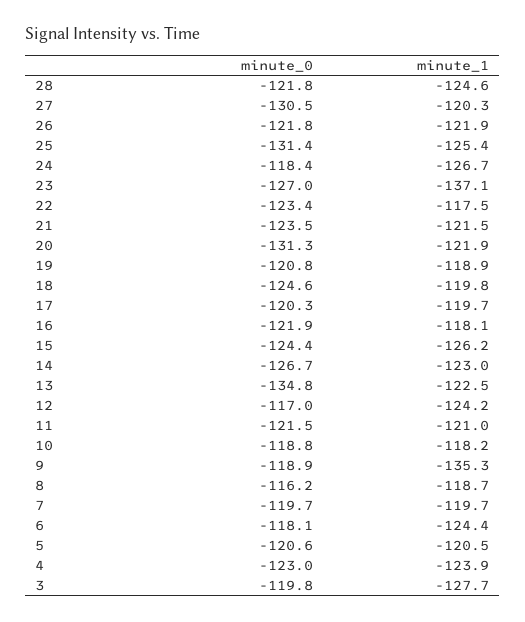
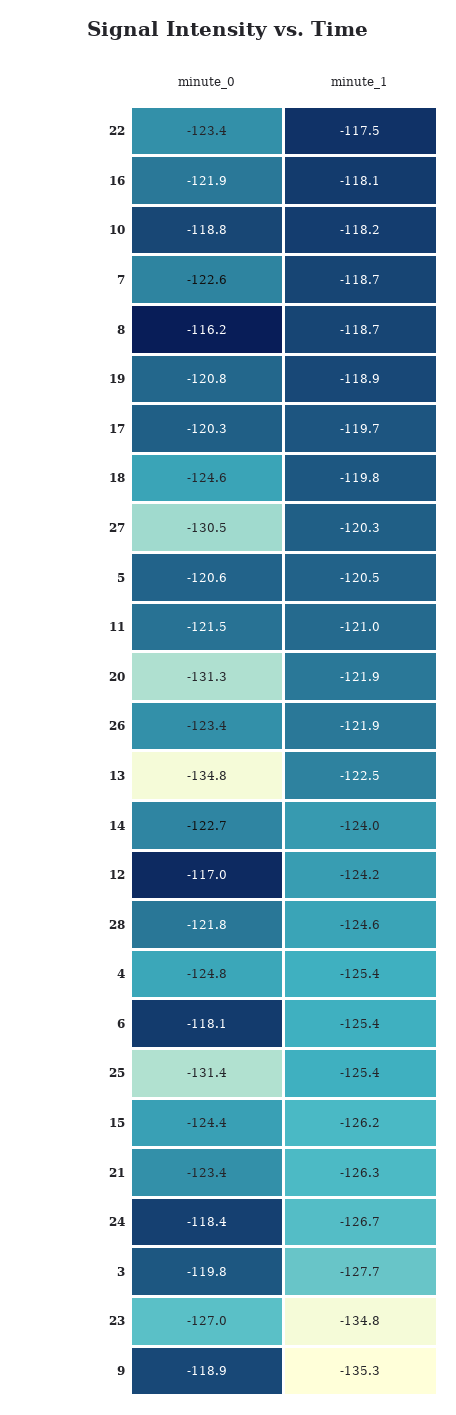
minute_0, 26: -121.8 -> -123.4
minute_1, 23: -137.1 -> -134.8
minute_0, 21: -123.5 -> -123.4
minute_1, 21: -121.5 -> -126.3
minute_0, 14: -126.7 -> -122.7
minute_1, 14: -123 -> -124
minute_0, 7: -119.7 -> -122.6
minute_1, 7: -119.7 -> -118.7
minute_1, 6: -124.4 -> -125.4
minute_0, 4: -123 -> -124.8
minute_1, 4: -123.9 -> -125.4

